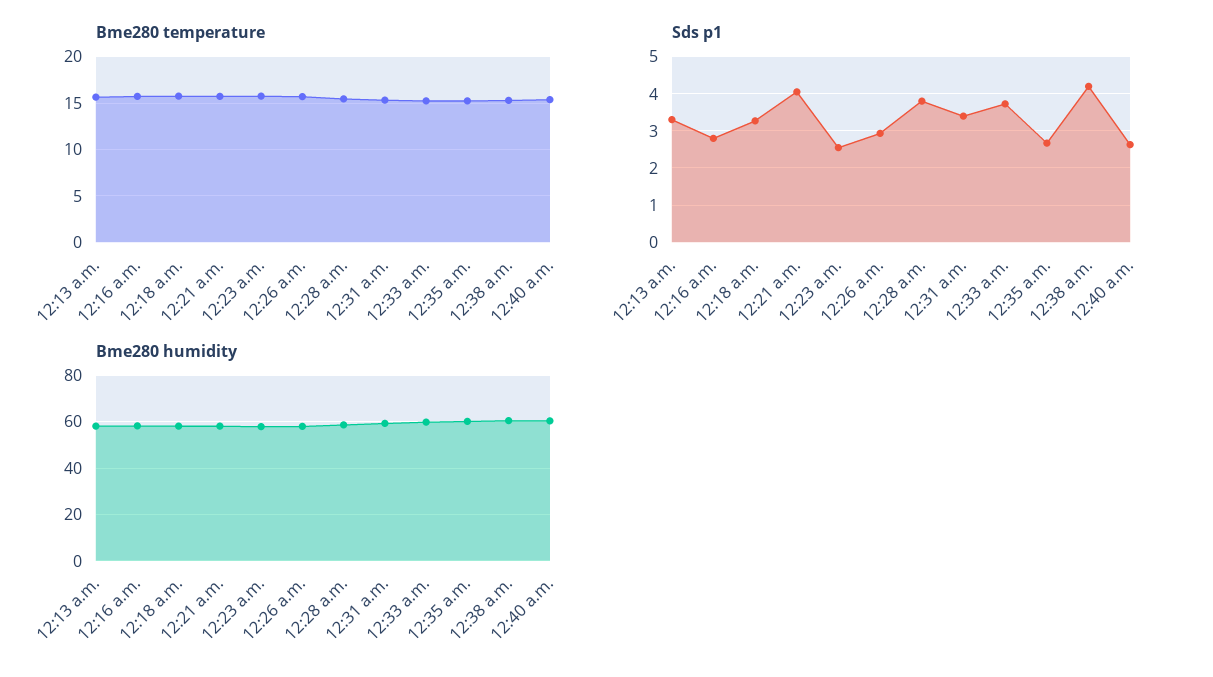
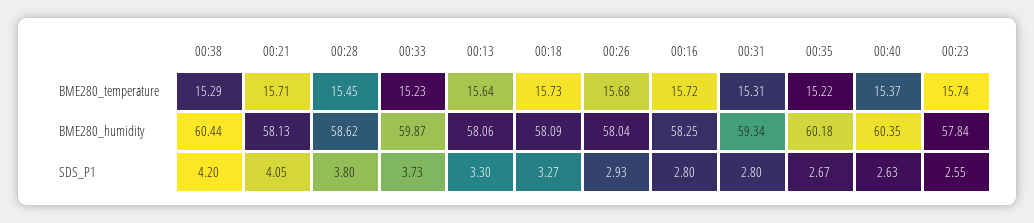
Sds p1, 12:31 a.m.: 3.4 -> 2.8

